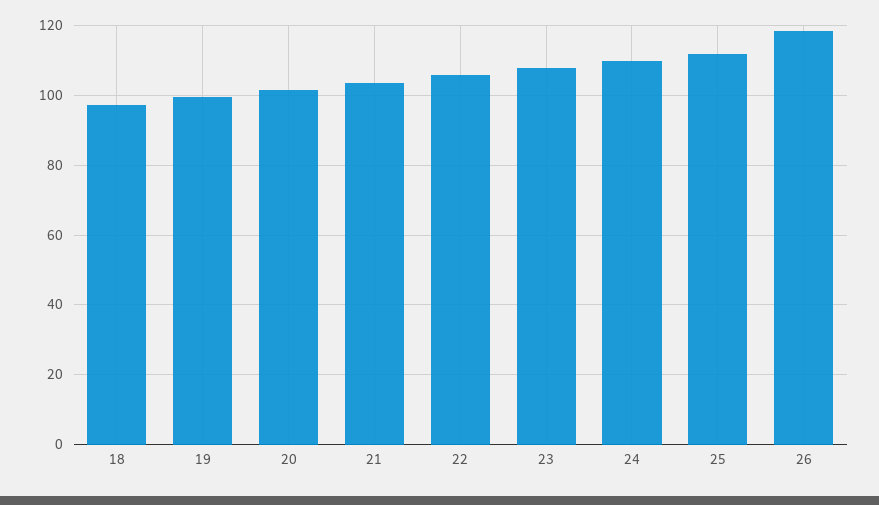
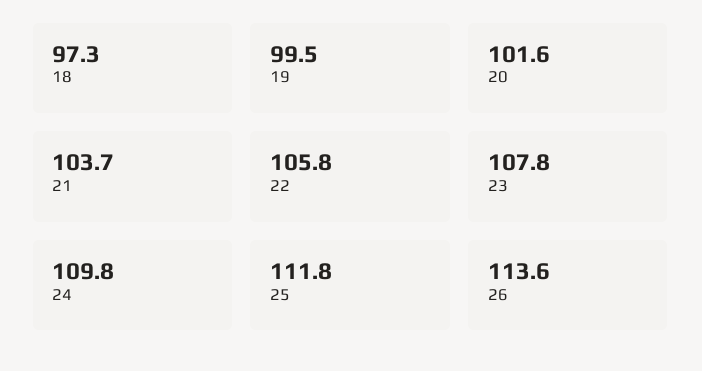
26: 118 -> 113.6

